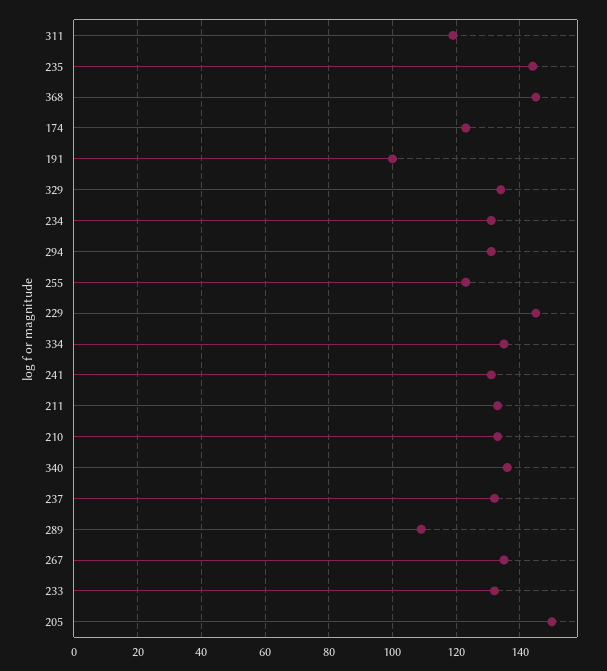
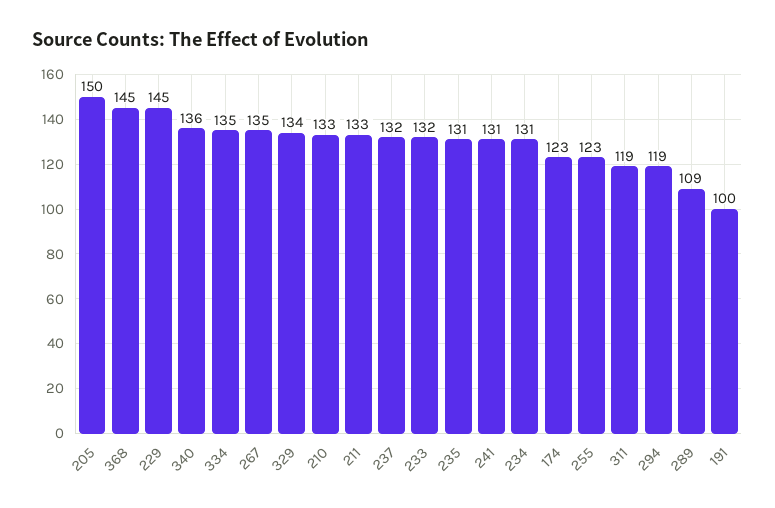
235: 145 -> 131
294: 130 -> 119

